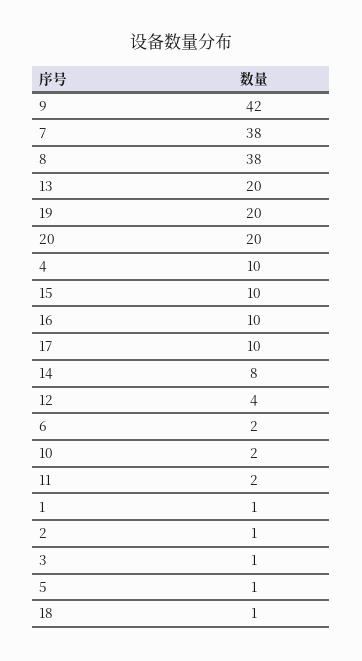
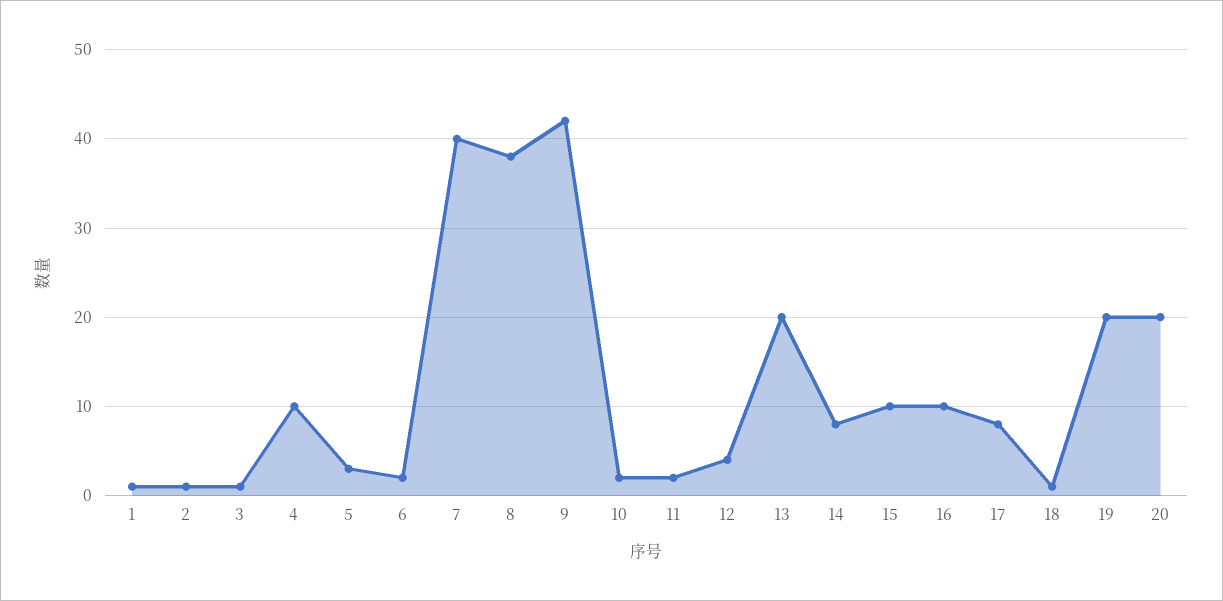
7: 38 -> 40
17: 10 -> 8
5: 1 -> 3

